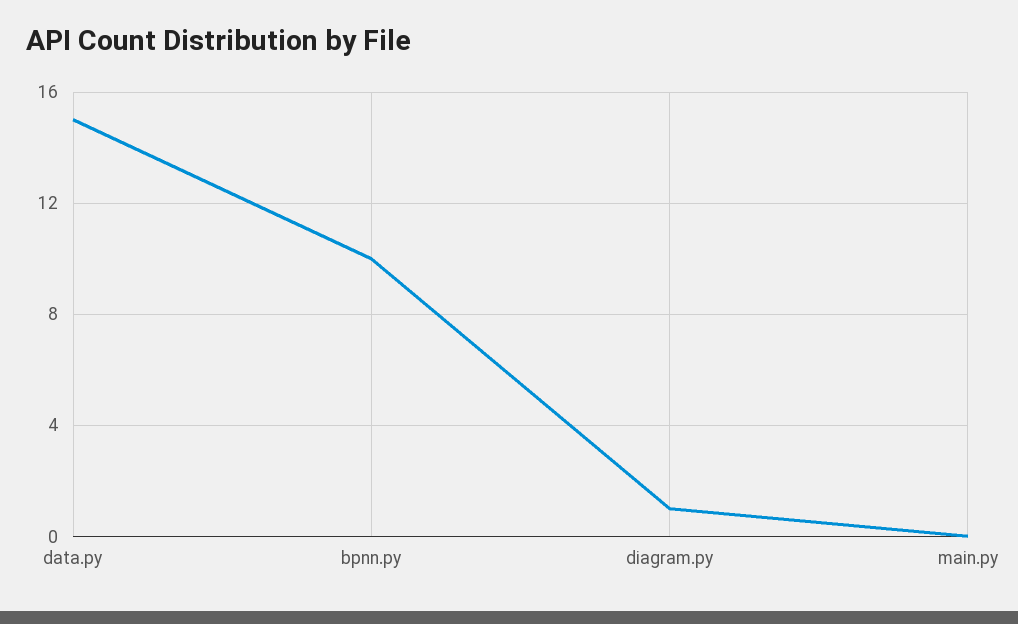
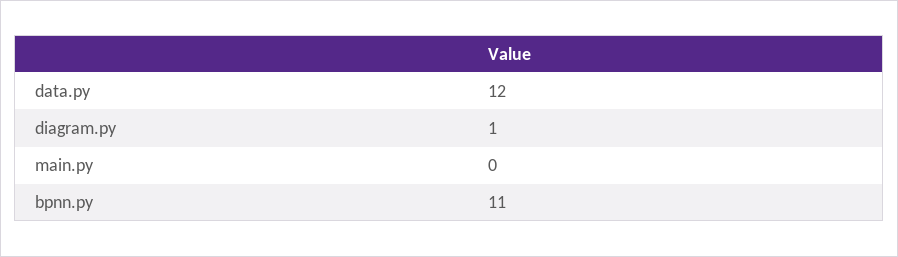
data.py: 15 -> 12
bpnn.py: 10 -> 11

